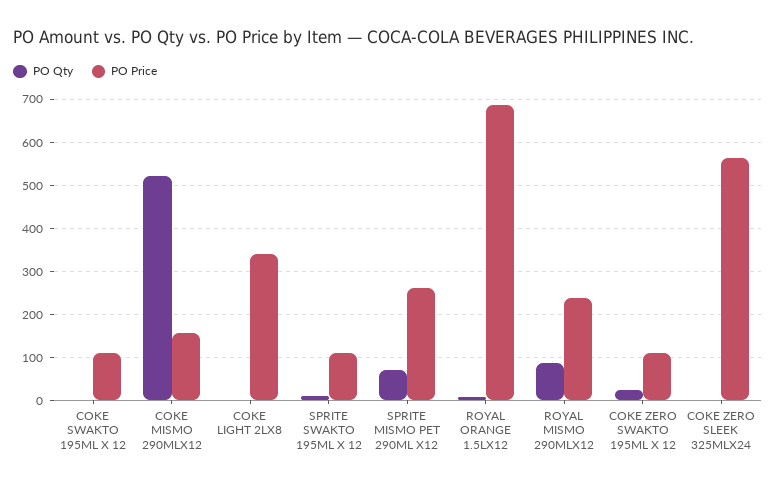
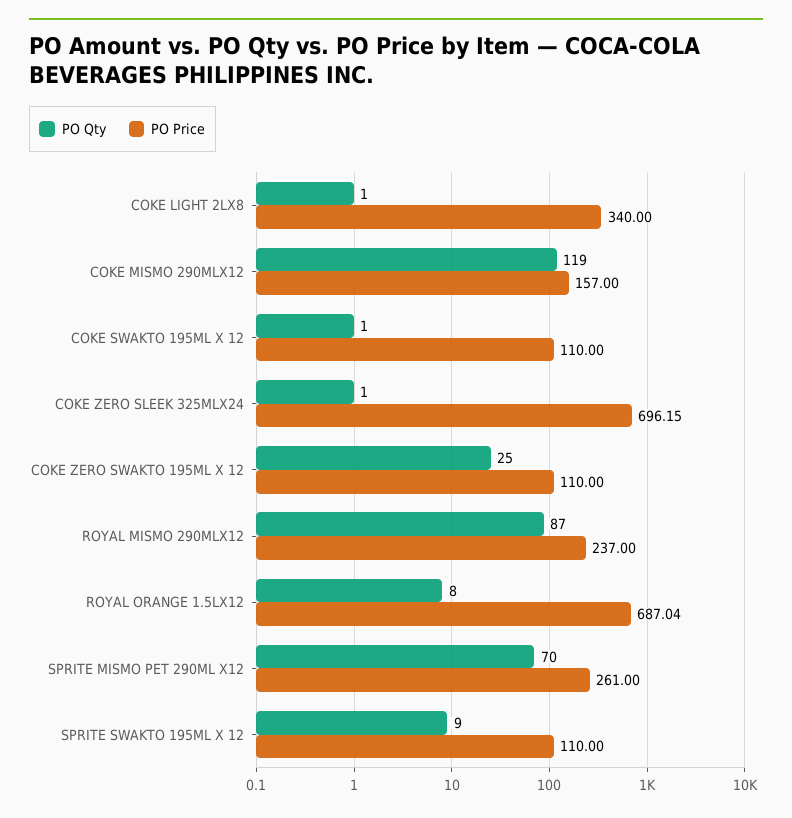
PO Qty, COKE MISMO 290MLX12: 520 -> 119
PO Price, COKE ZERO SLEEK 325MLX24: 560 -> 696.15

